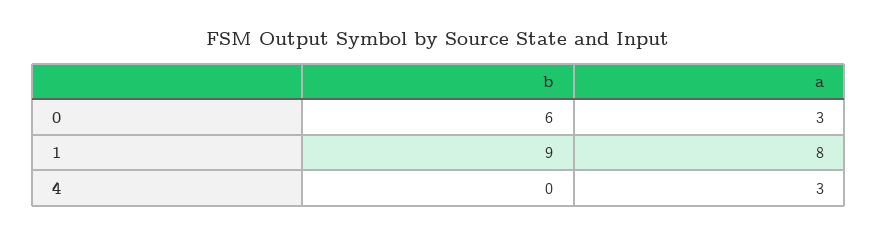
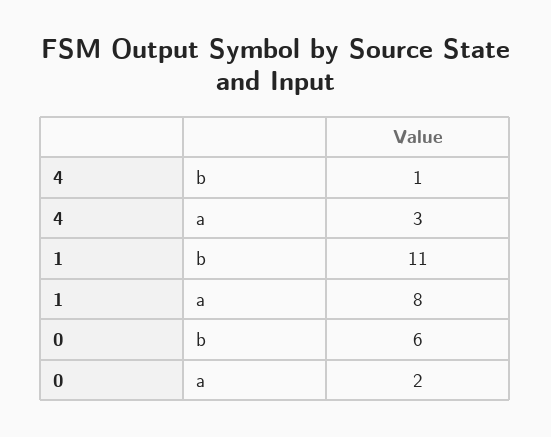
a, 0: 3 -> 2
b, 1: 9 -> 11
b, 4: 0 -> 1

